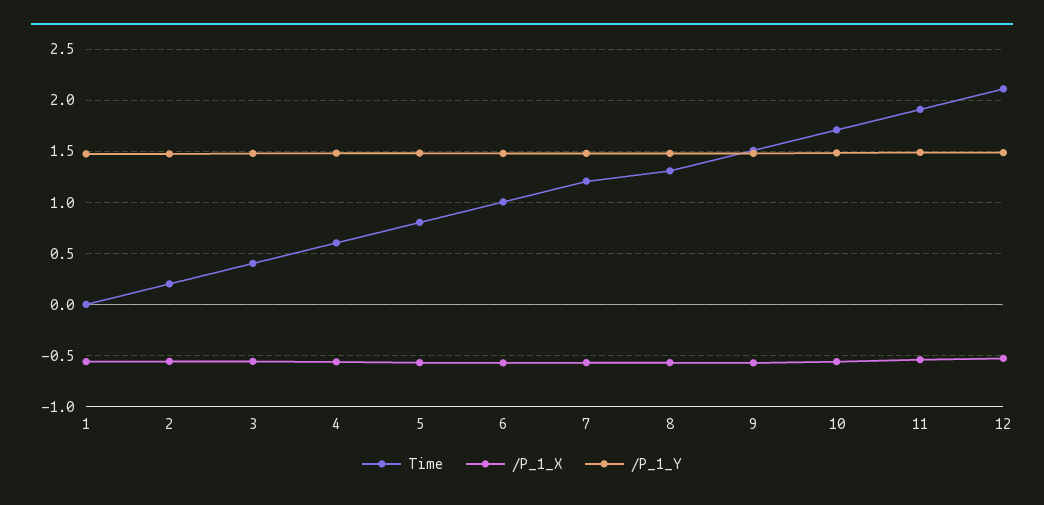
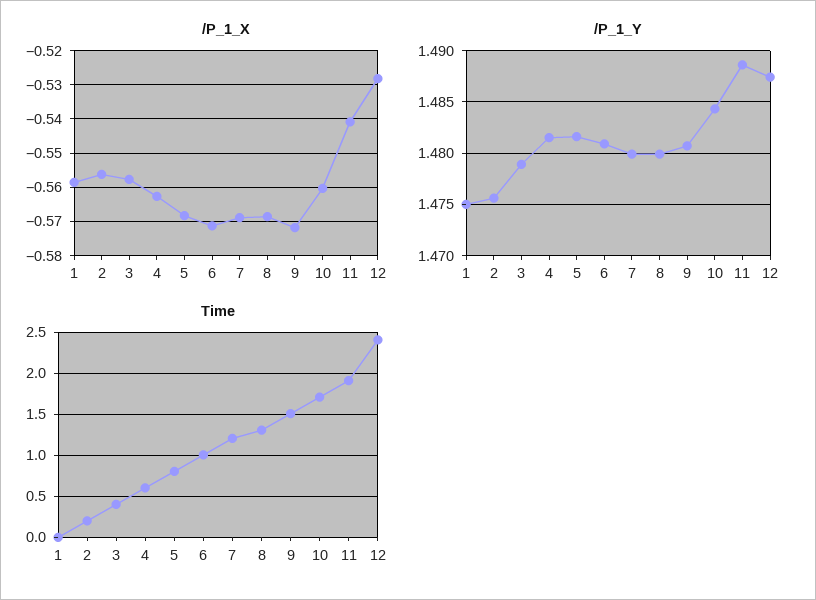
Time, 12: 2.1 -> 2.4

